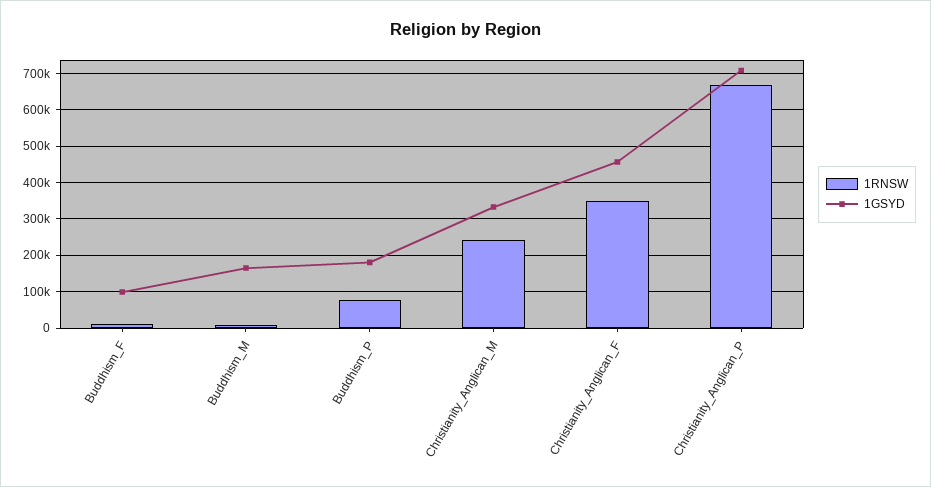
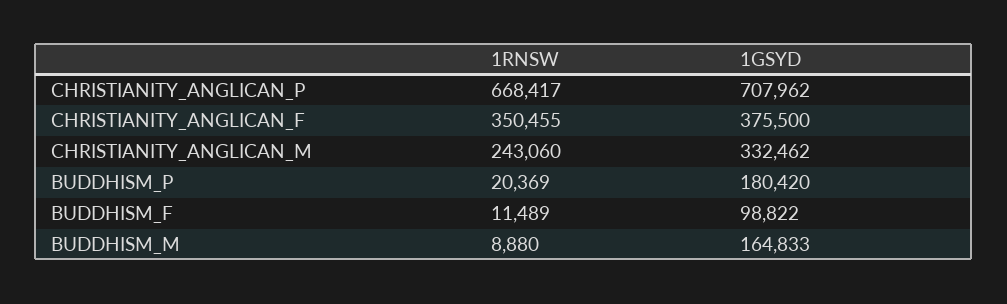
1RNSW, Buddhism_P: 80000 -> 20369
1GSYD, Christianity_Anglican_F: 460000 -> 375500

